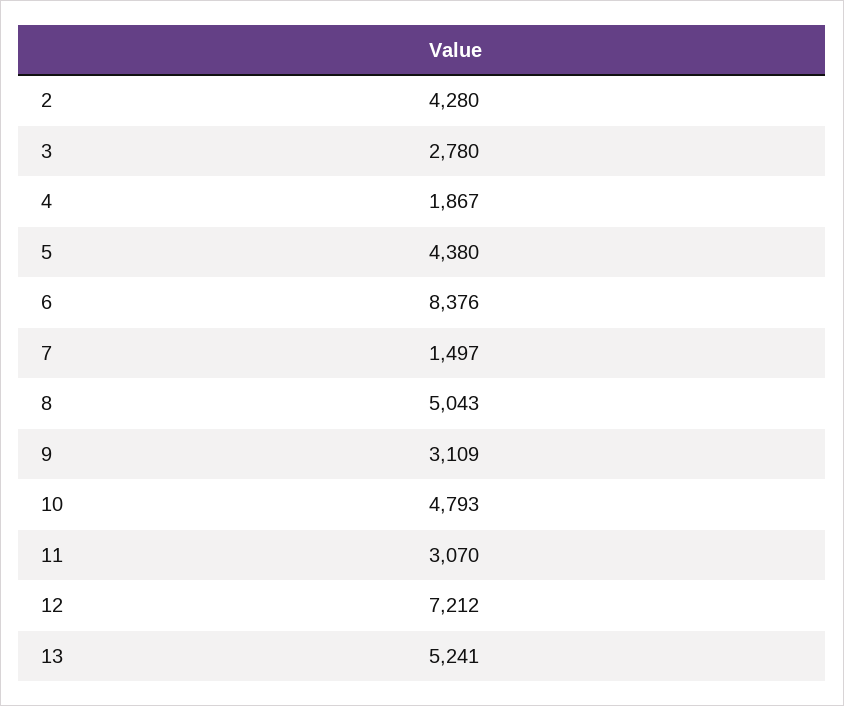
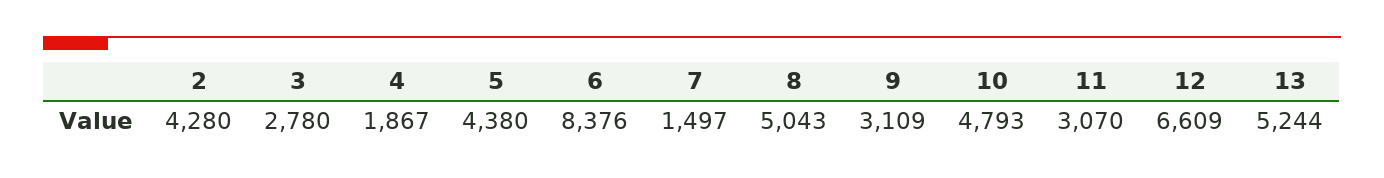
12: 7212 -> 6609
13: 5241 -> 5244

